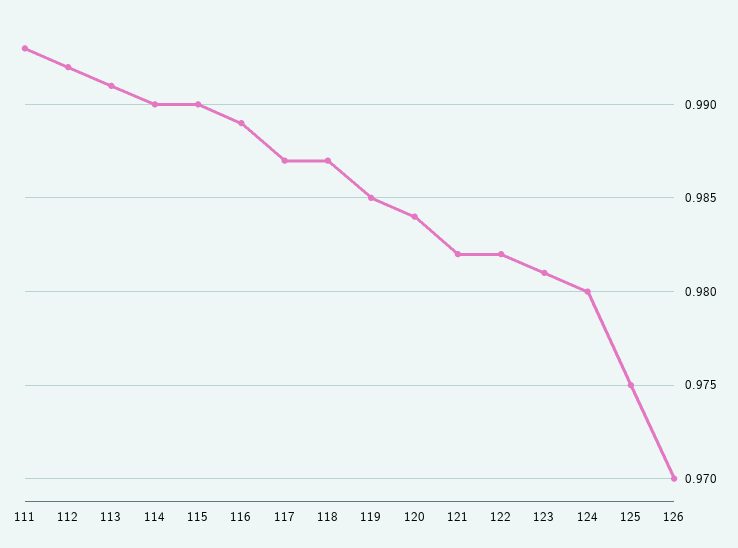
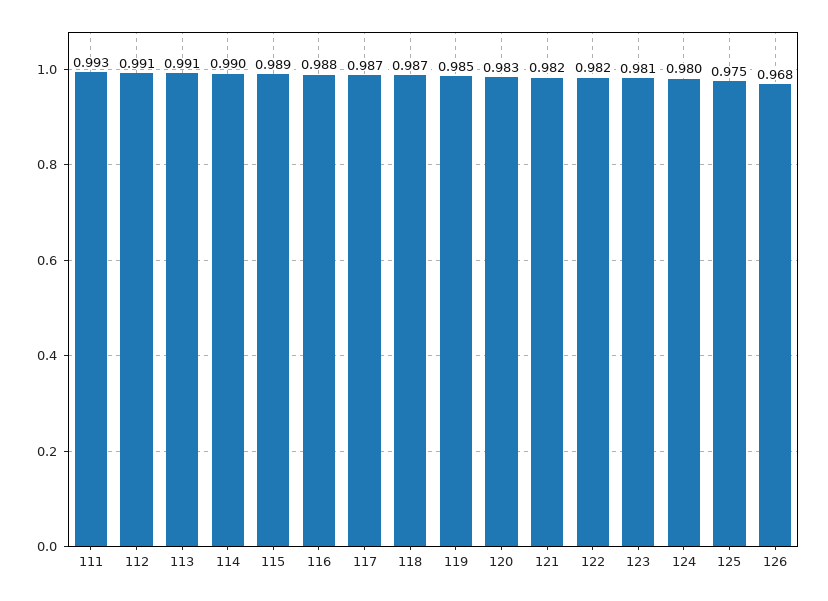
112: 0.992 -> 0.991
115: 0.99 -> 0.989
116: 0.989 -> 0.988
120: 0.984 -> 0.983
126: 0.97 -> 0.968

